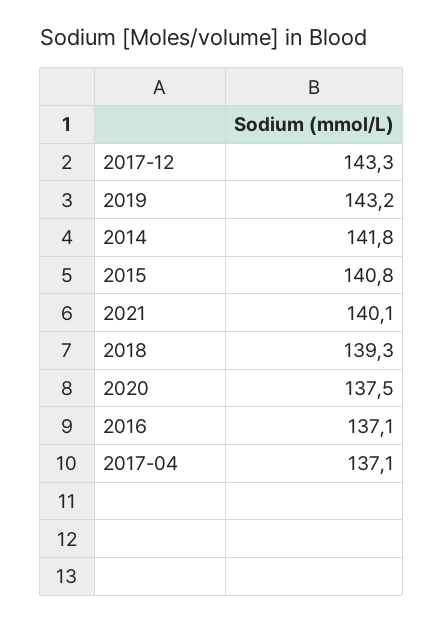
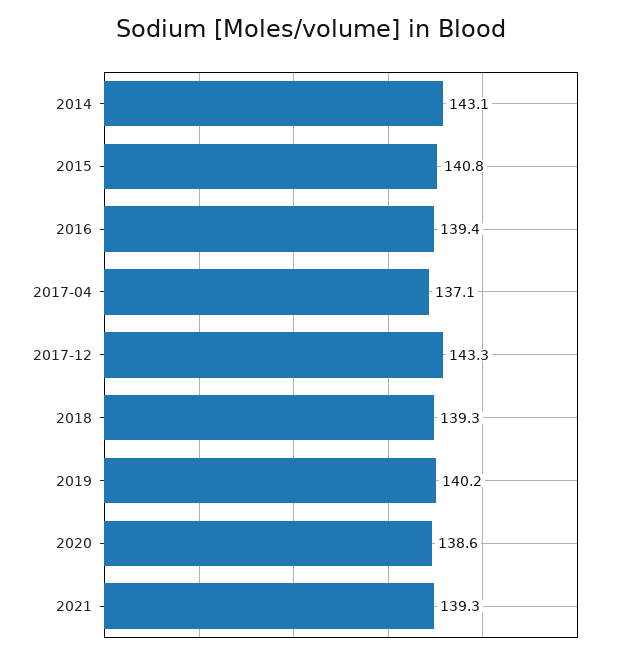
2019: 143.2 -> 140.2
2014: 141.8 -> 143.1
2021: 140.1 -> 139.3
2020: 137.5 -> 138.6
2016: 137.1 -> 139.4

